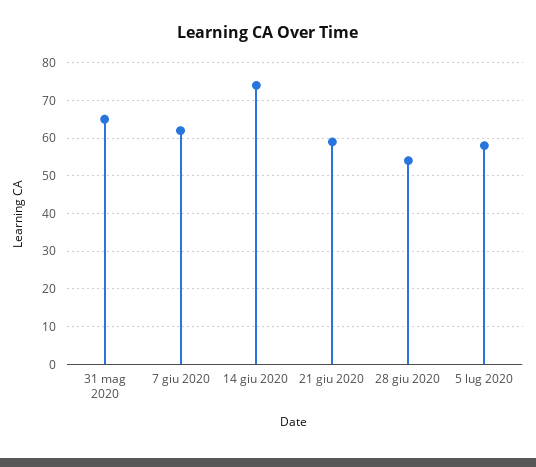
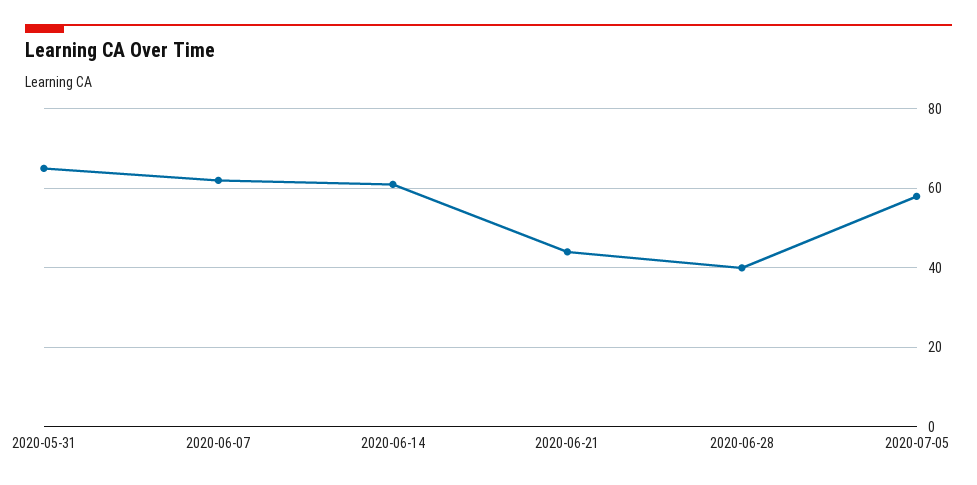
14 giu 2020: 75 -> 60
21 giu 2020: 60 -> 45
28 giu 2020: 55 -> 40

